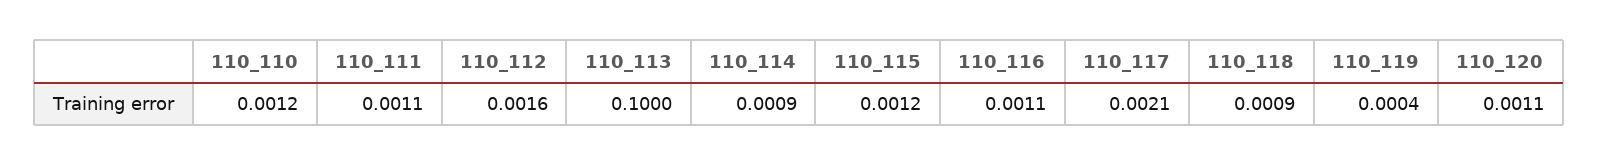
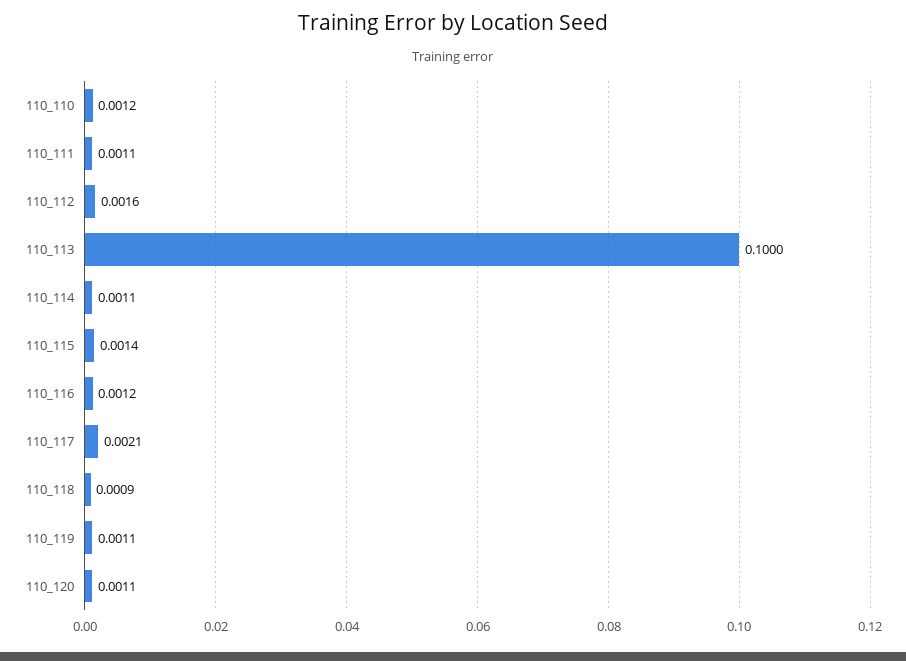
110_114: 0.0009 -> 0.0011
110_115: 0.0012 -> 0.0014
110_116: 0.0011 -> 0.0012
110_119: 0.0004 -> 0.0011

